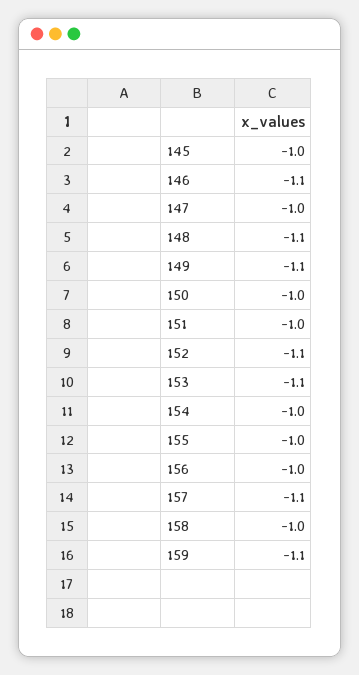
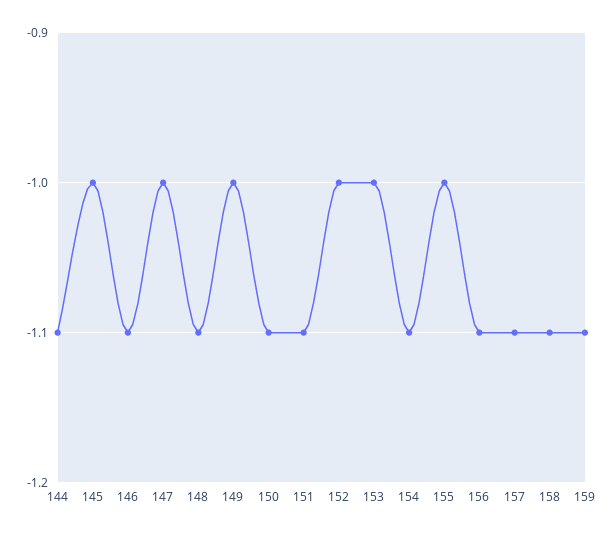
149: -1.1 -> -1
150: -1 -> -1.1
151: -1 -> -1.1
152: -1.1 -> -1
153: -1.1 -> -1
154: -1 -> -1.1
156: -1 -> -1.1
158: -1 -> -1.1
144: none -> -1.1

